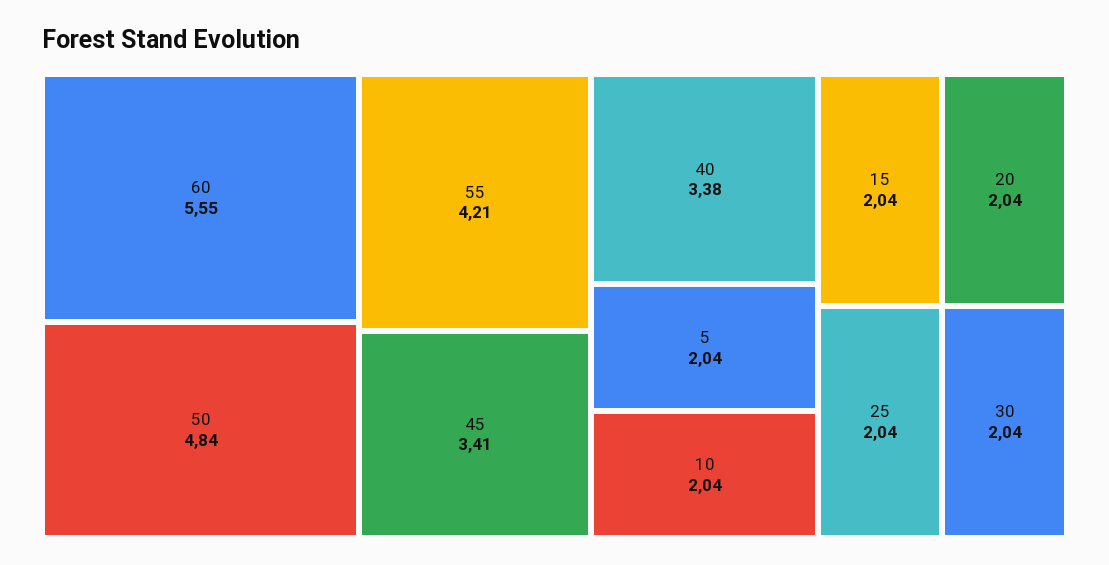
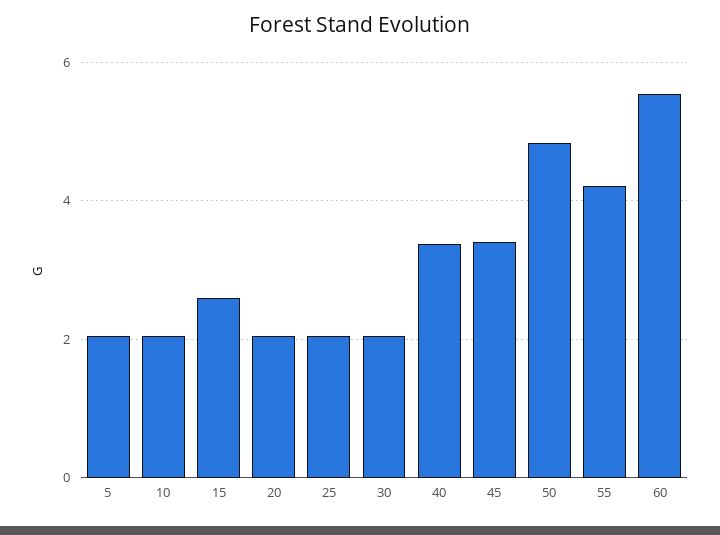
15: 2.04 -> 2.6

